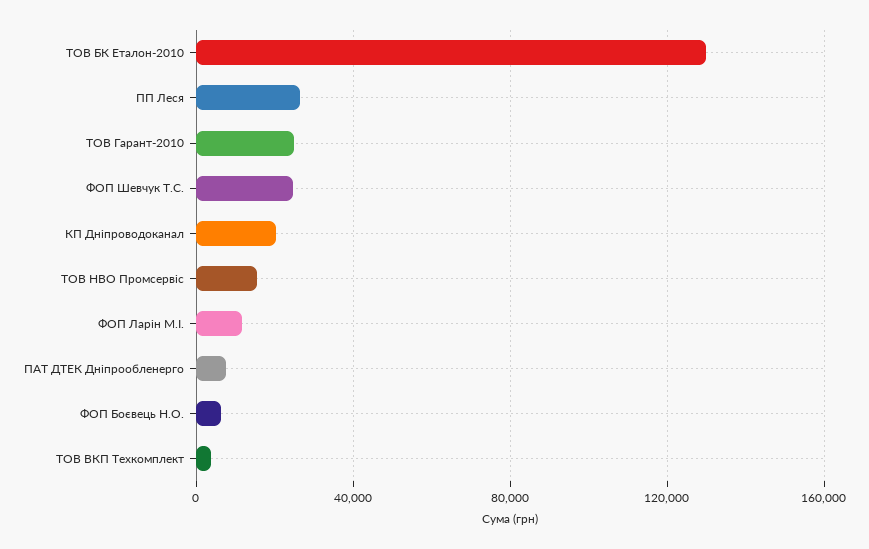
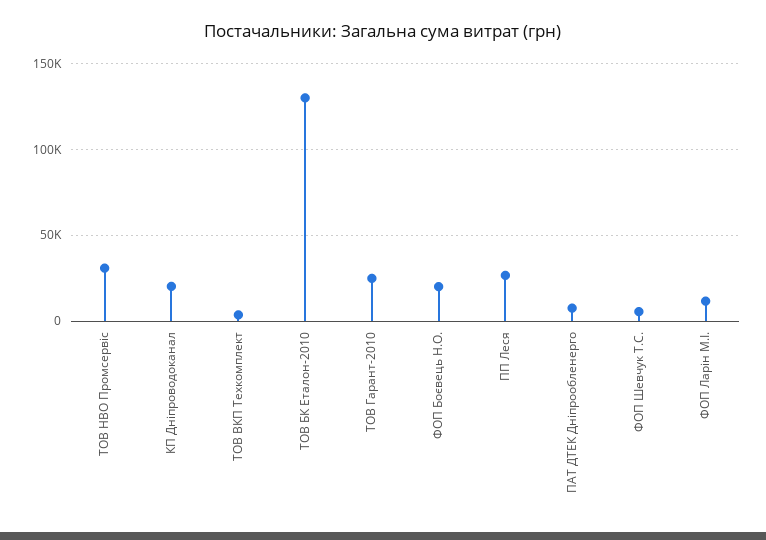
ФОП Шевчук Т.С.: 25000 -> 5000
ТОВ НВО Промсервіс: 15000 -> 30000
ФОП Боєвець Н.О.: 5000 -> 20000

